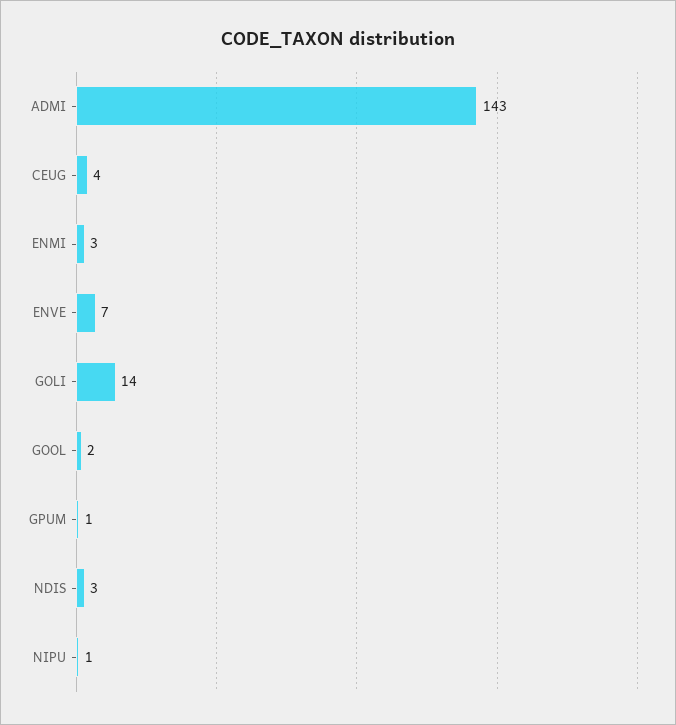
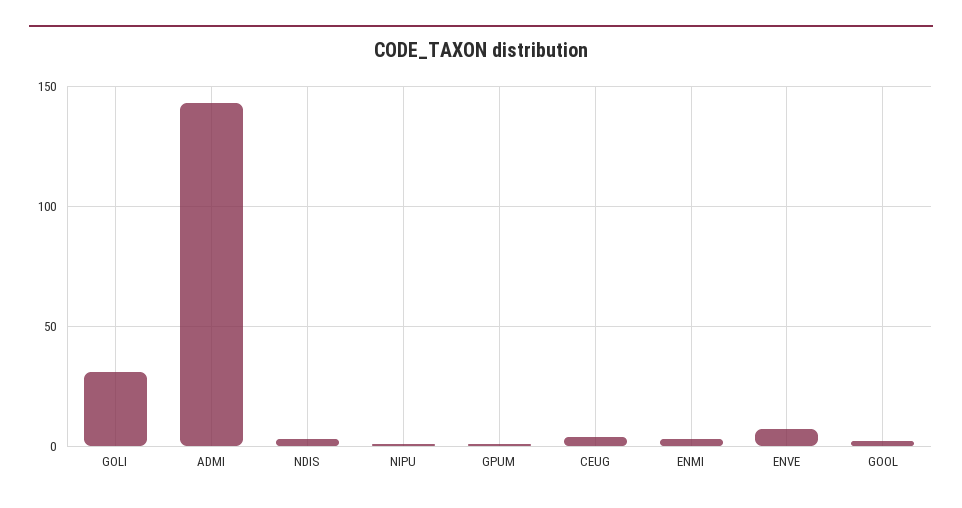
GOLI: 14 -> 30

